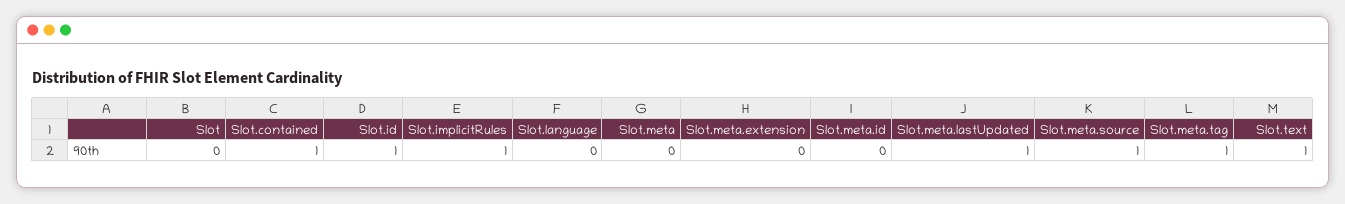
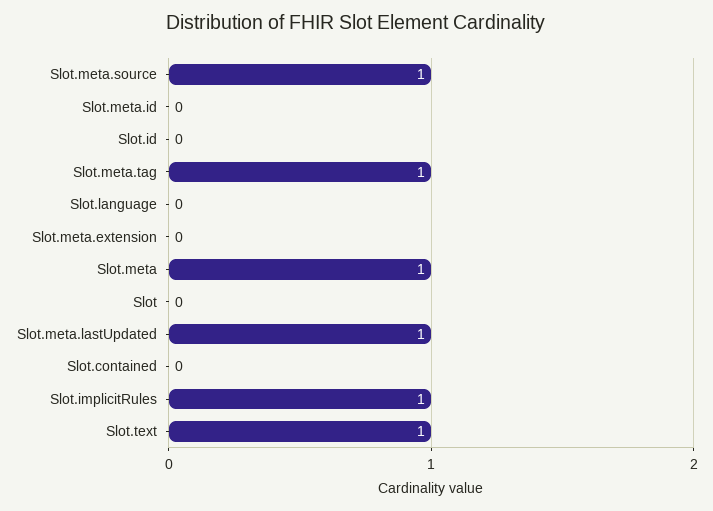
Slot.contained: 1 -> 0
Slot.id: 1 -> 0
Slot.meta: 0 -> 1

